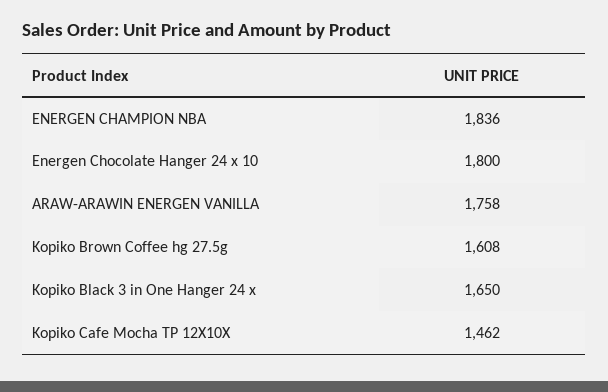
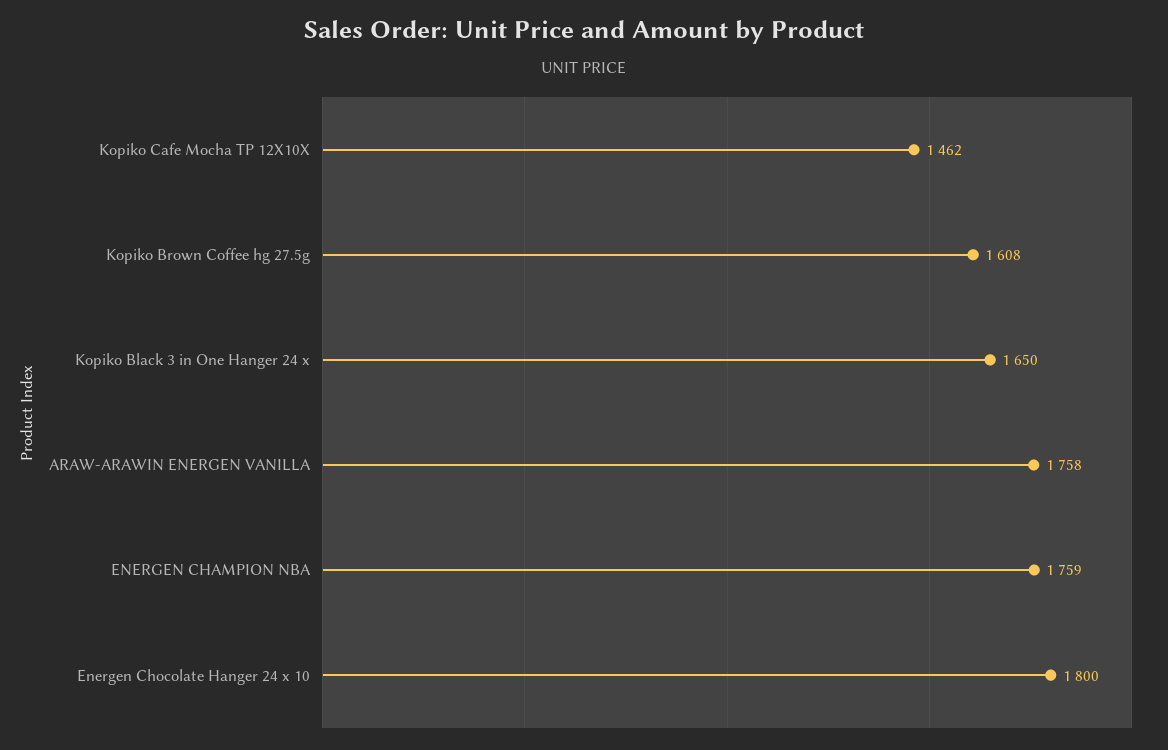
ENERGEN CHAMPION NBA: 1836 -> 1759

